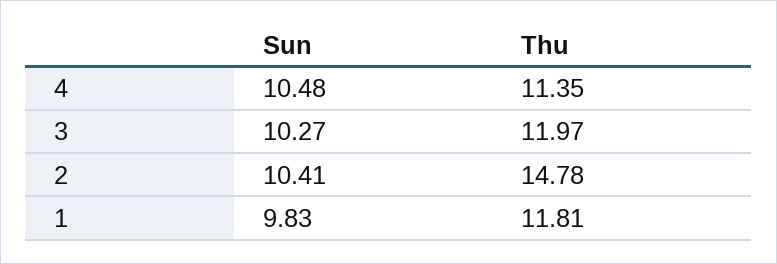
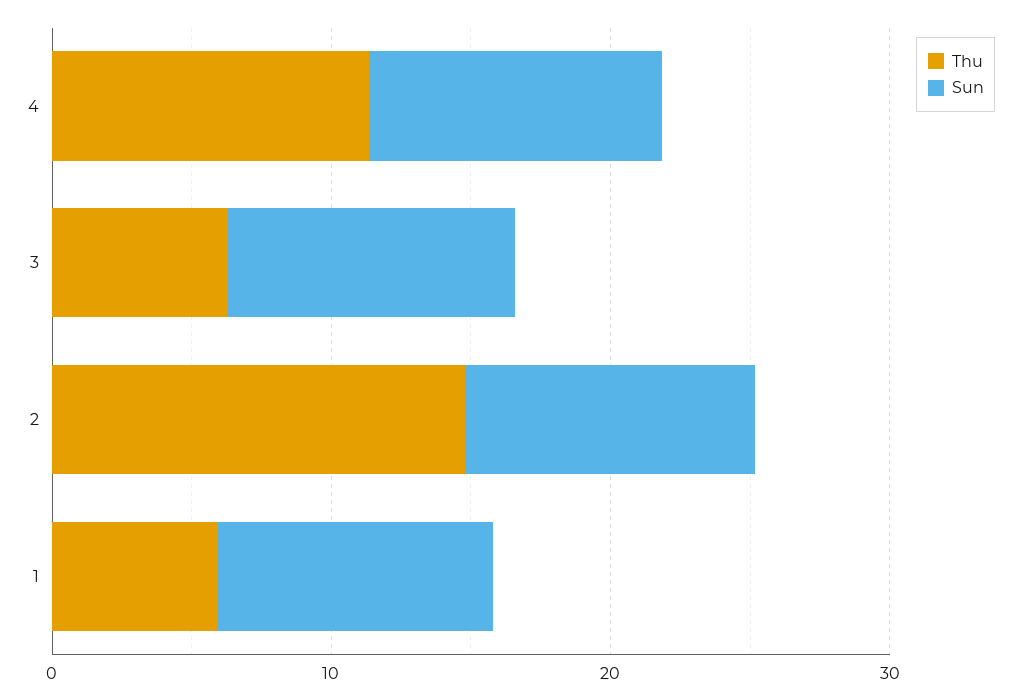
Thu, 3: 11.97 -> 6
Thu, 1: 11.81 -> 6

